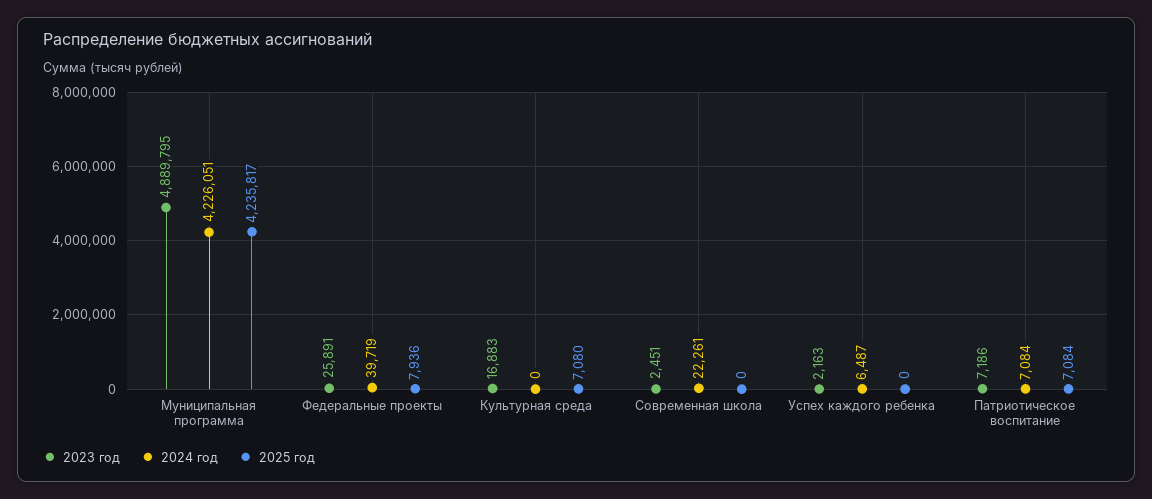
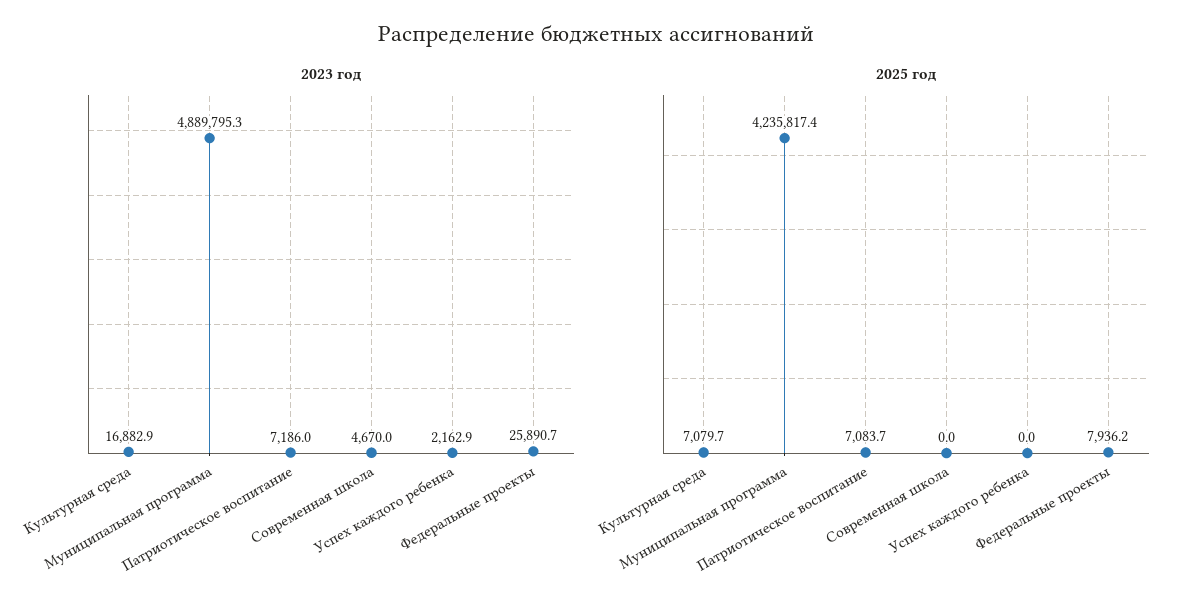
2024 год, Муниципальная программа: 4226051 -> none
2024 год, Федеральные проекты: 39719 -> none
2024 год, Культурная среда: 0 -> none
2023 год, Современная школа: 2451 -> 4670
2024 год, Современная школа: 22261 -> none
2024 год, Успех каждого ребенка: 6487 -> none
2024 год, Патриотическое воспитание: 7084 -> none

